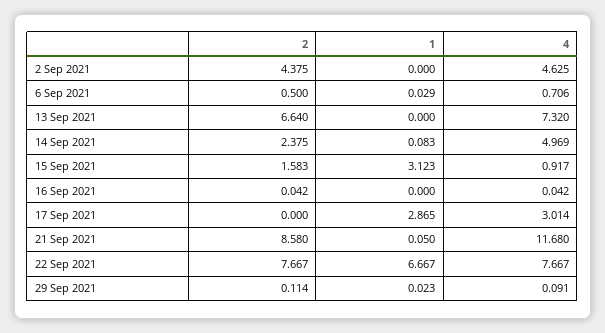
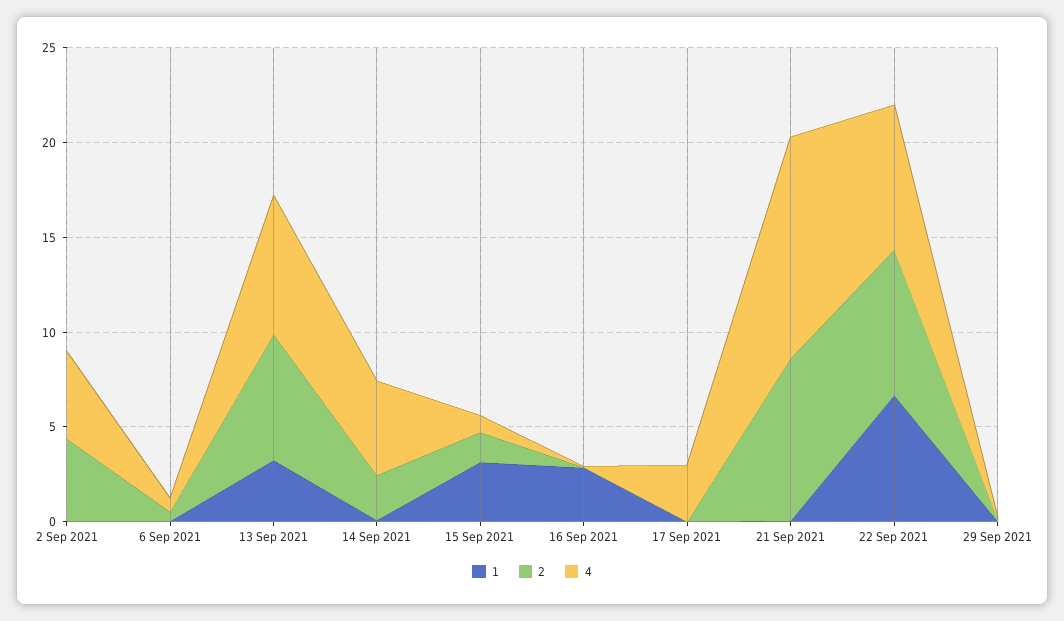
1, 13 Sep 2021: 0 -> 3
1, 16 Sep 2021: 0 -> 3
1, 17 Sep 2021: 2.865 -> 0

